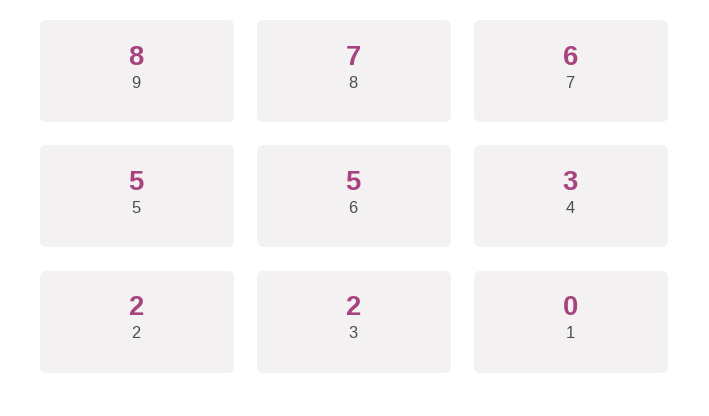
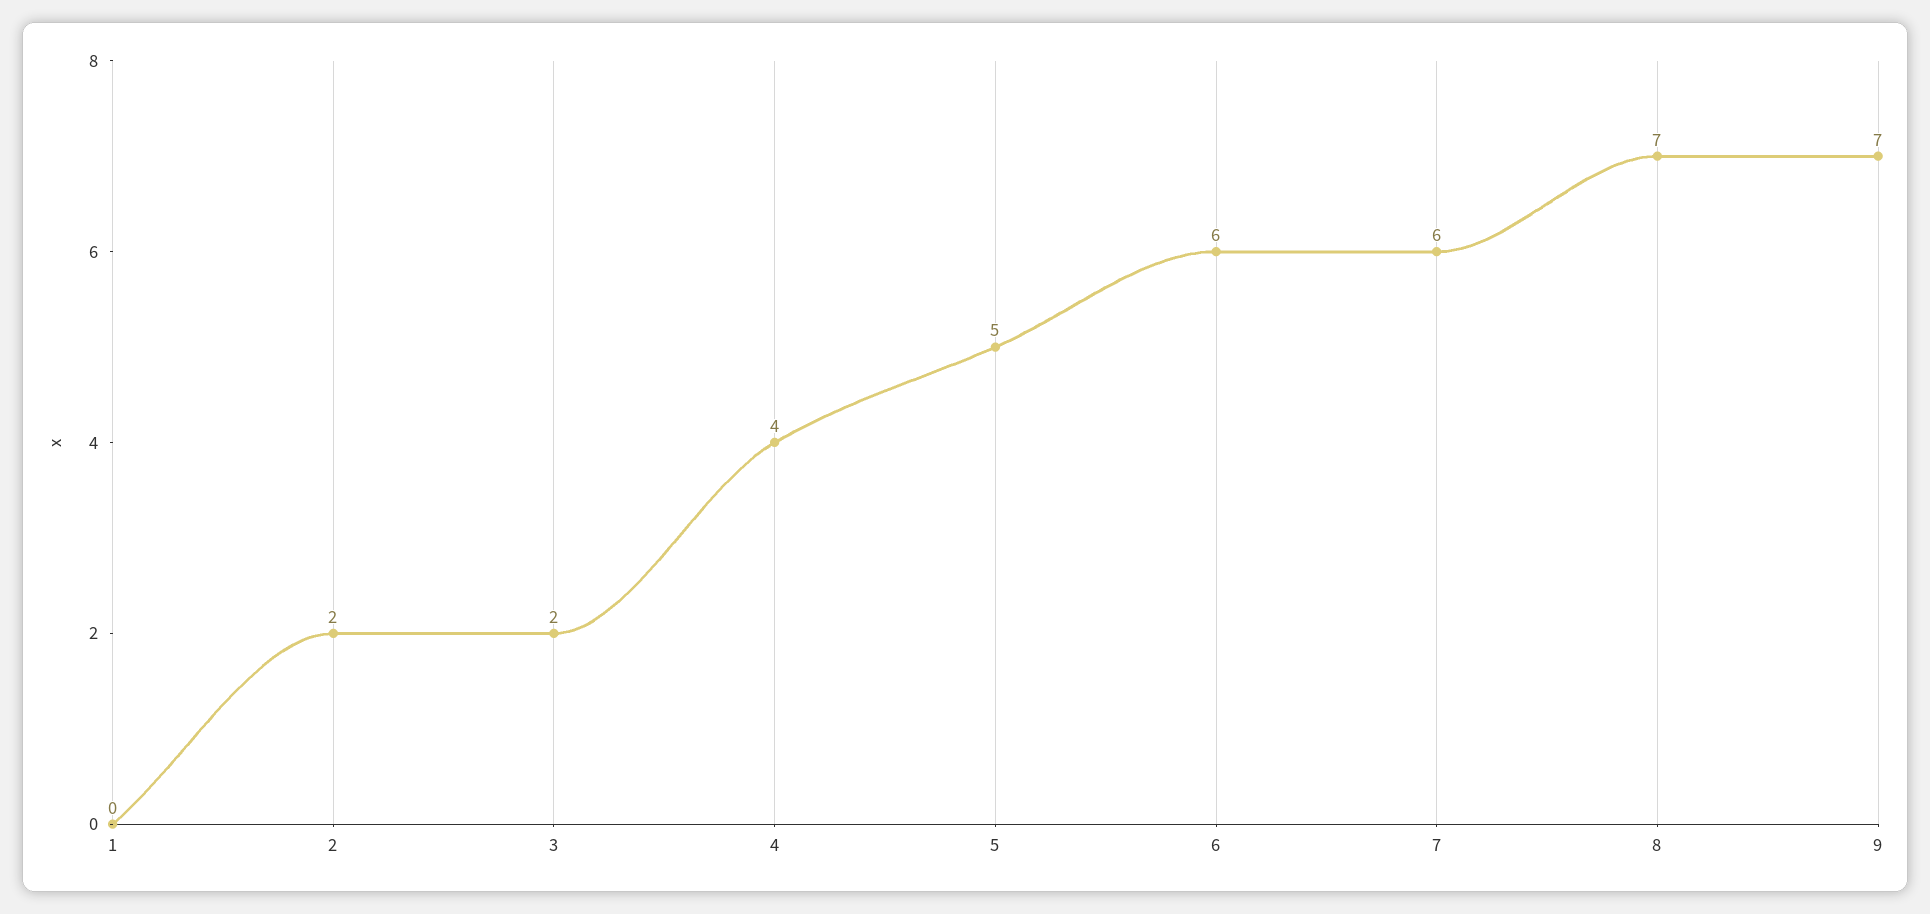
9: 8 -> 7
6: 5 -> 6
4: 3 -> 4

